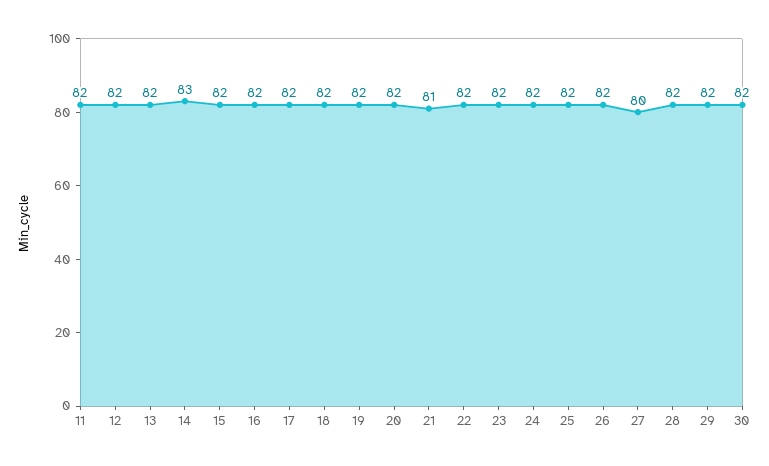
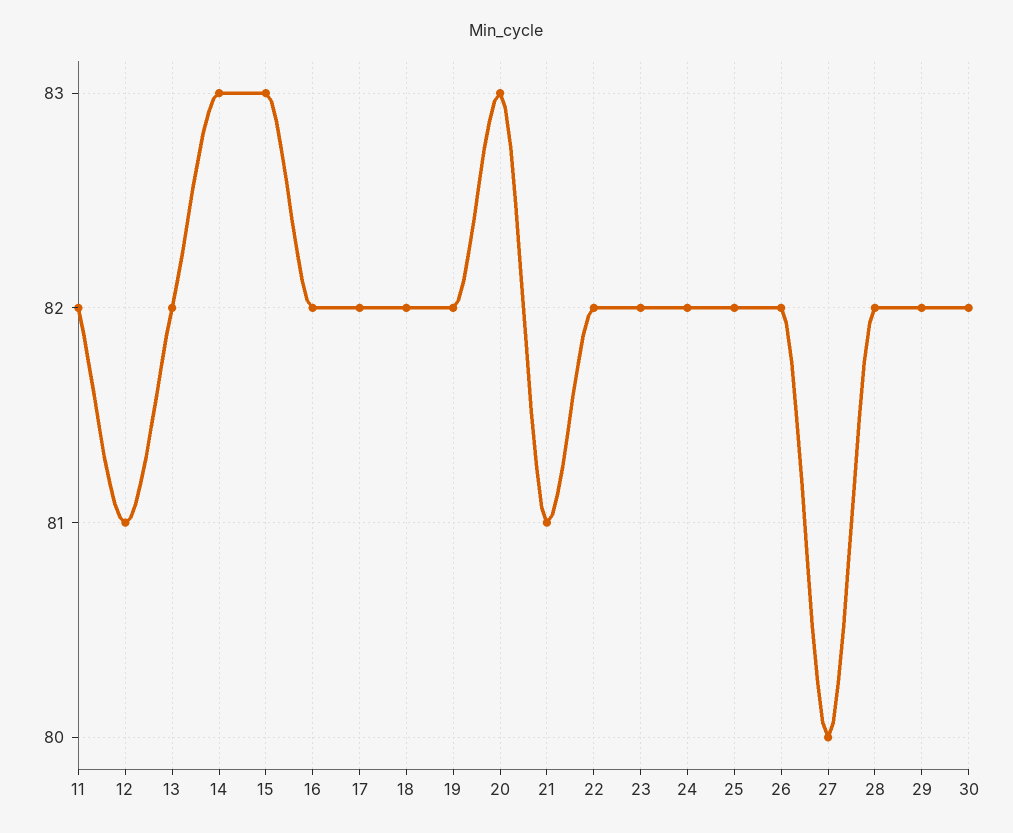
12: 82 -> 81
15: 82 -> 83
20: 82 -> 83

